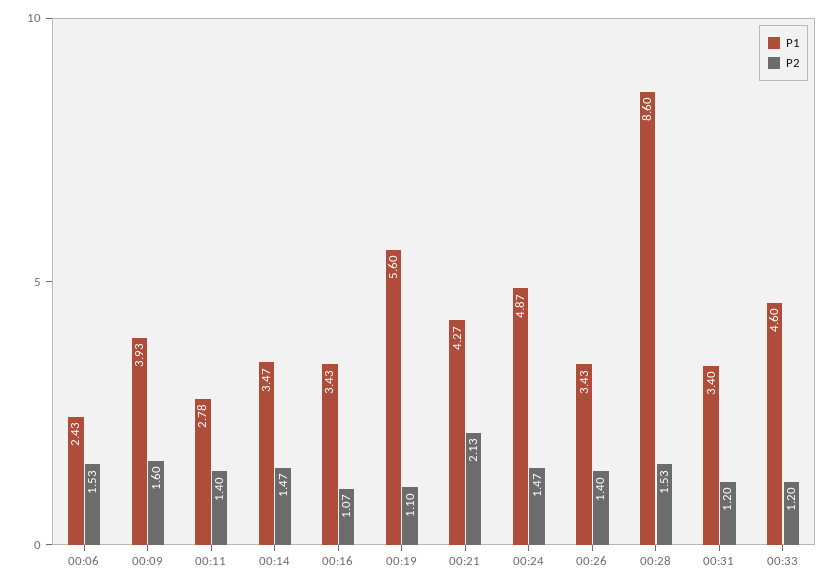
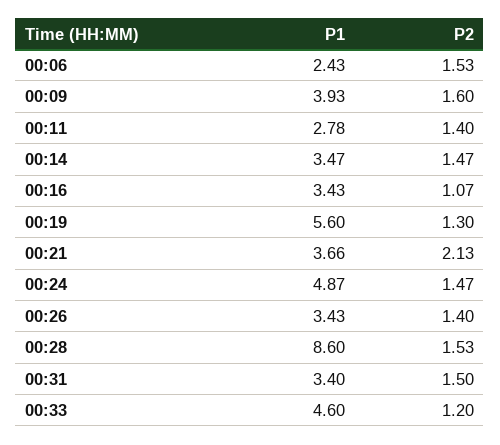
P2, 00:19: 1.1 -> 1.3
P1, 00:21: 4.27 -> 3.66
P2, 00:31: 1.2 -> 1.5

